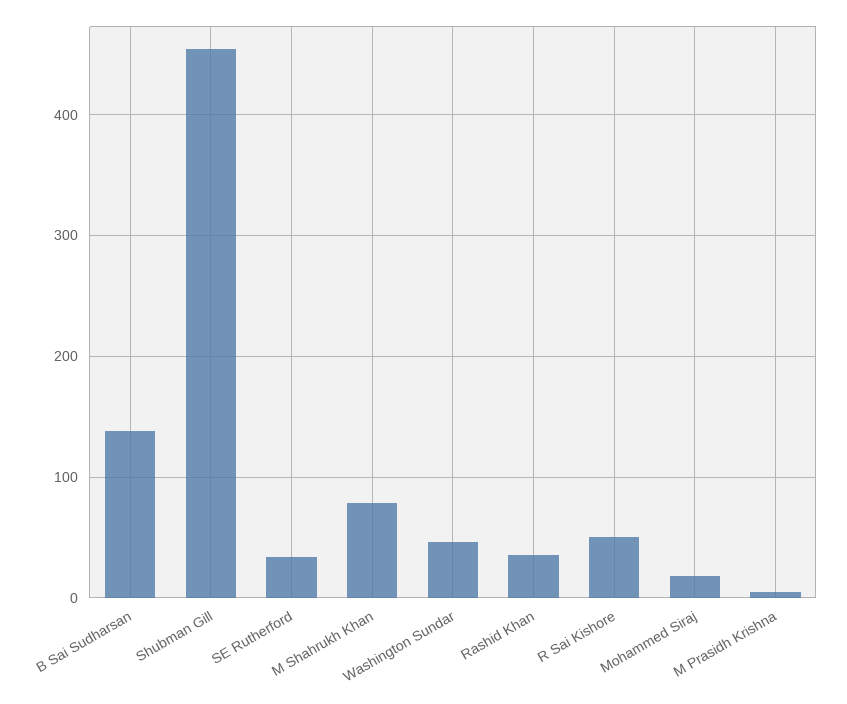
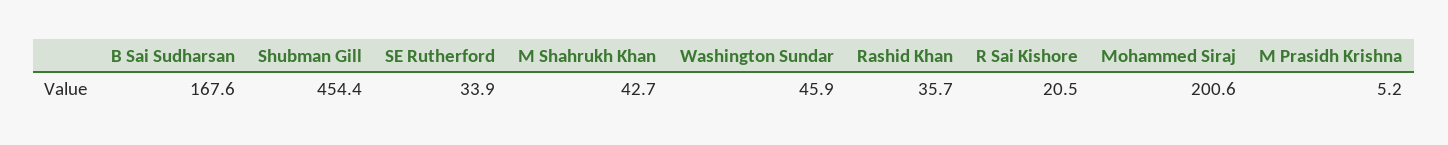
B Sai Sudharsan: 140 -> 167.6
M Shahrukh Khan: 80 -> 42.7
R Sai Kishore: 50 -> 20.5
Mohammed Siraj: 20 -> 200.6

